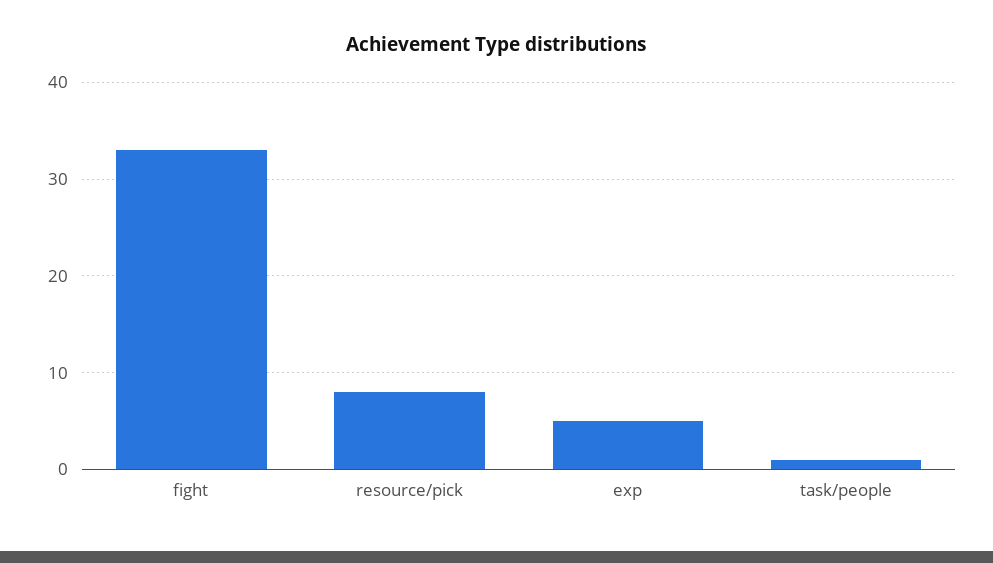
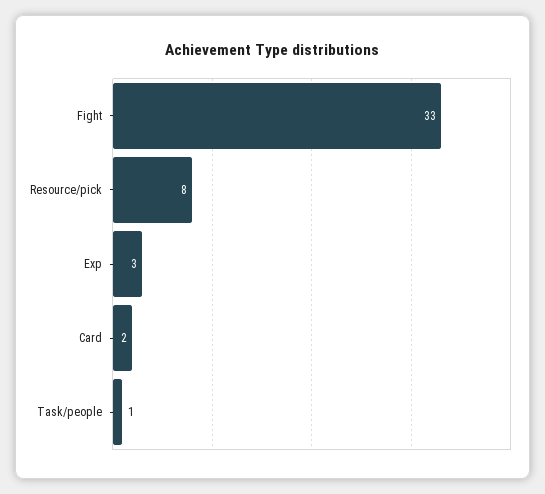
exp: 5 -> 3
Card: none -> 2

